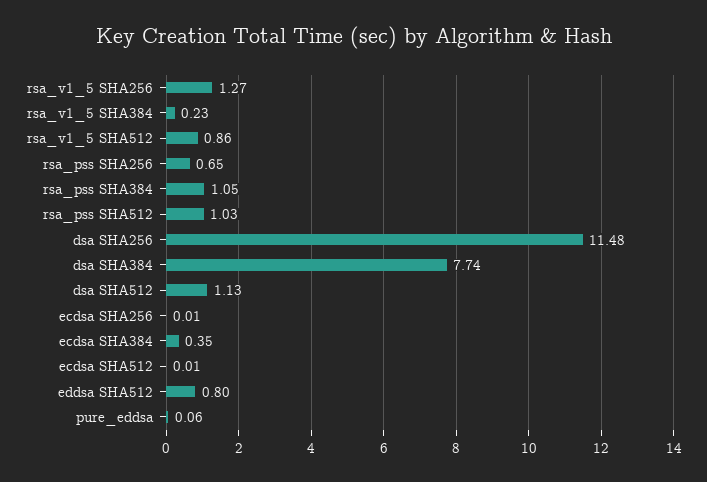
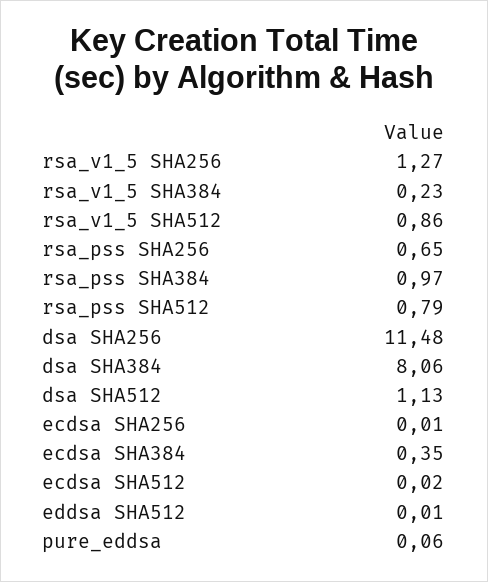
rsa_pss SHA384: 1.05 -> 0.97
rsa_pss SHA512: 1.03 -> 0.79
dsa SHA384: 7.74 -> 8.06
ecdsa SHA512: 0.01 -> 0.02
eddsa SHA512: 0.8 -> 0.01

